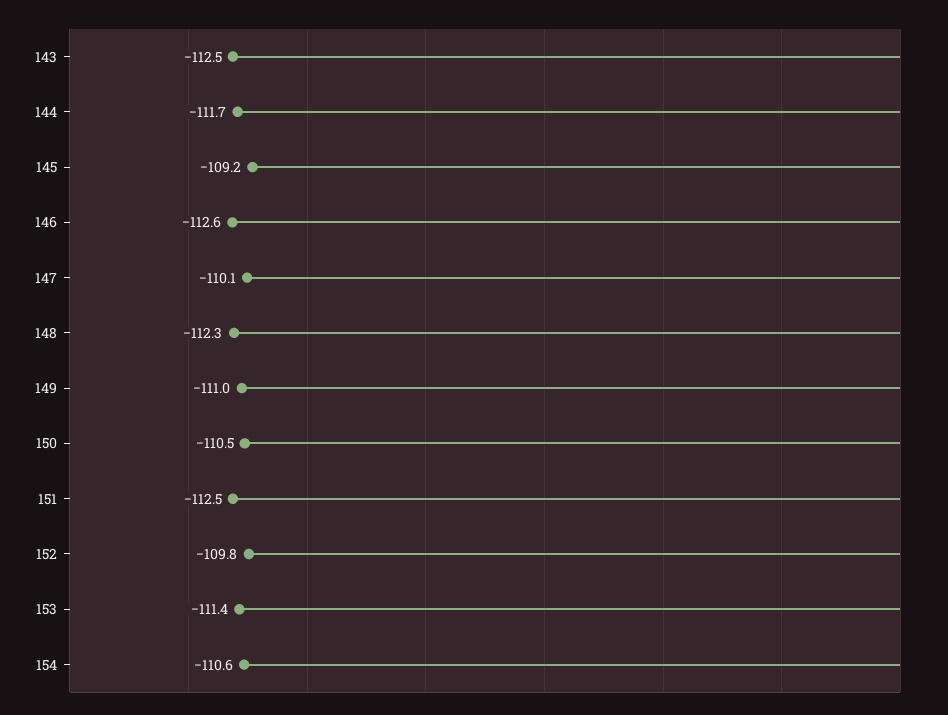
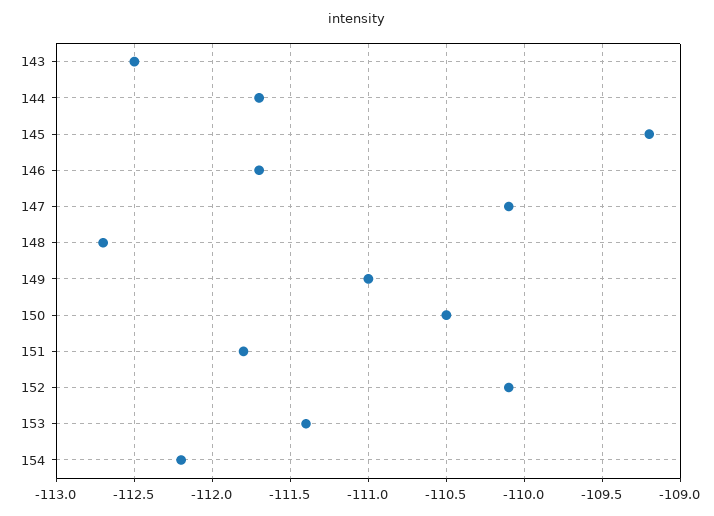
146: -112.6 -> -111.7
148: -112.3 -> -112.7
151: -112.5 -> -111.8
152: -109.8 -> -110.1
154: -110.6 -> -112.2

